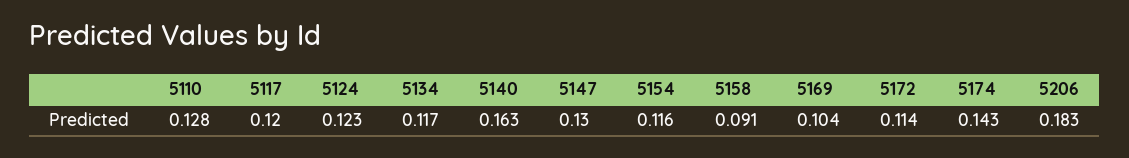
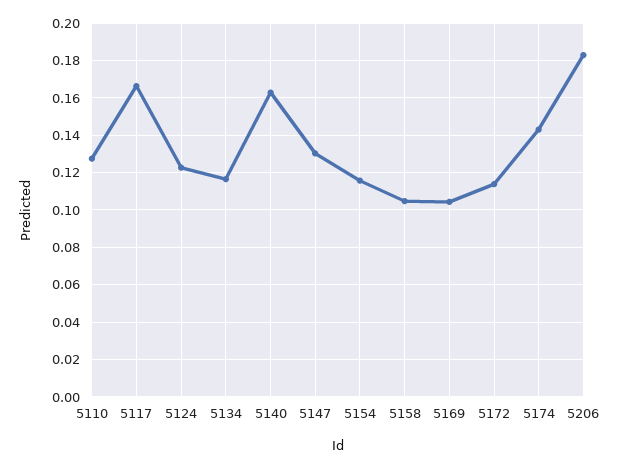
5117: 0.12 -> 0.165
5158: 0.091 -> 0.105

